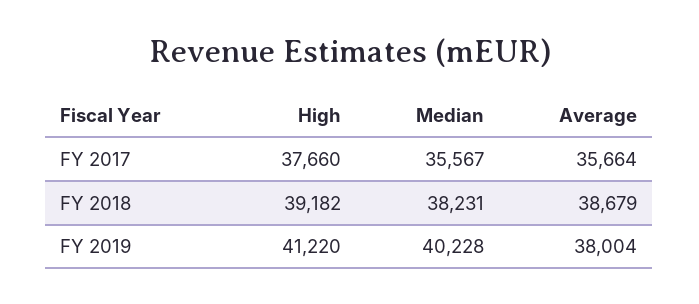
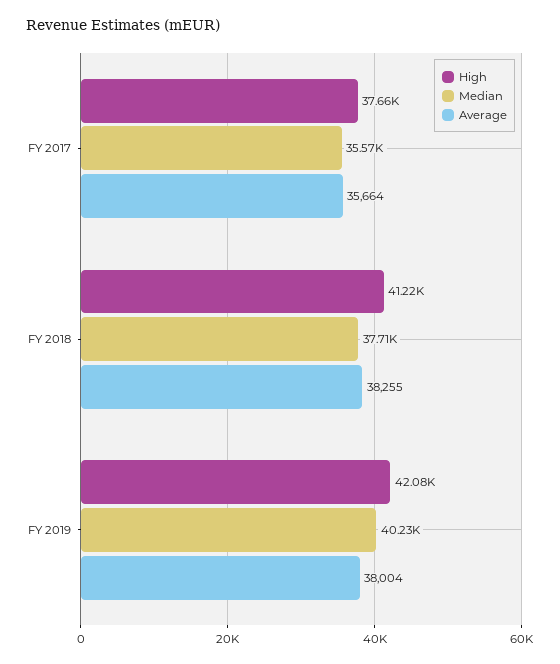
High, FY 2018: 39182 -> 41220
Median, FY 2018: 38231 -> 37710
Average, FY 2018: 38679 -> 38255
High, FY 2019: 41220 -> 42080

